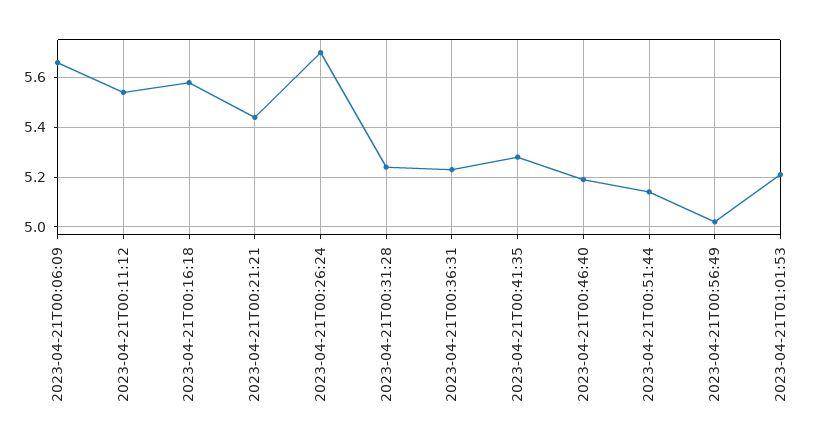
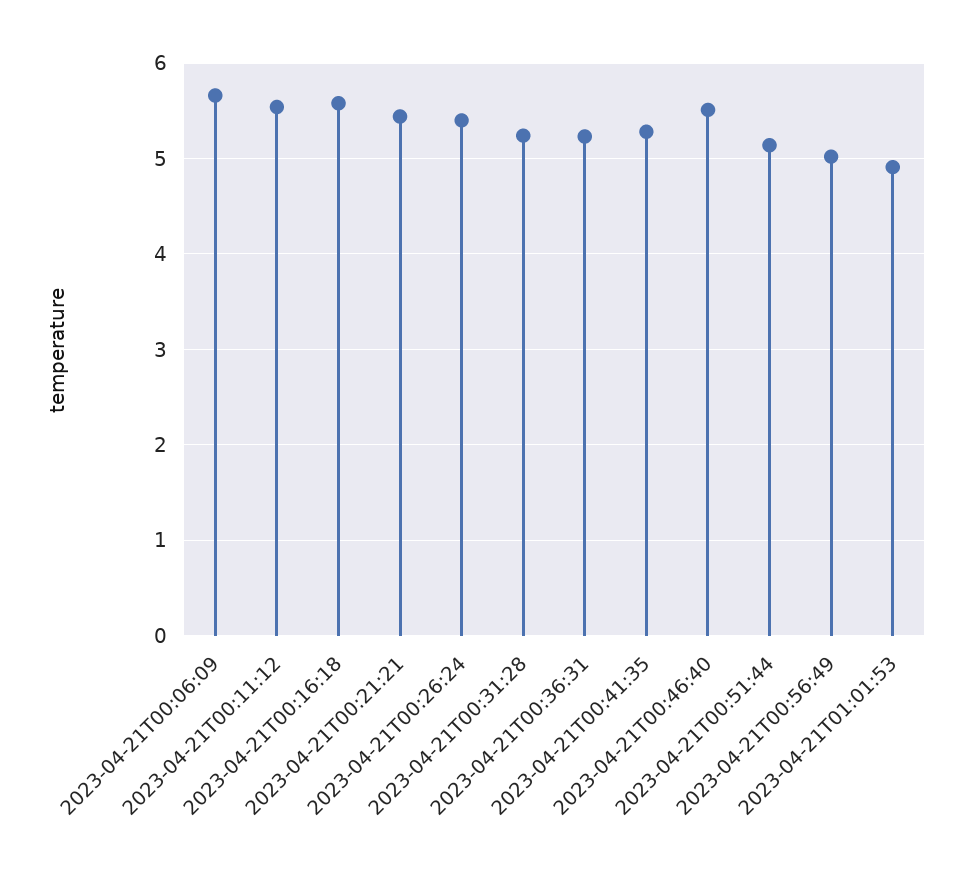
2023-04-21T00:26:24: 5.7 -> 5.4
2023-04-21T00:46:40: 5.2 -> 5.5
2023-04-21T01:01:53: 5.2 -> 4.9

